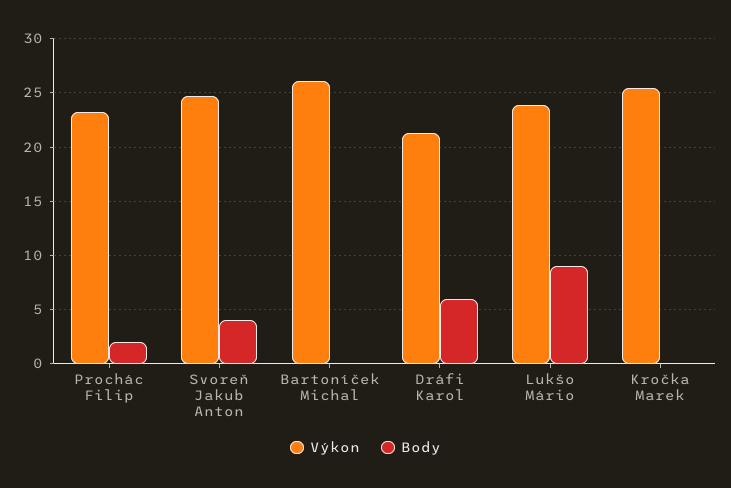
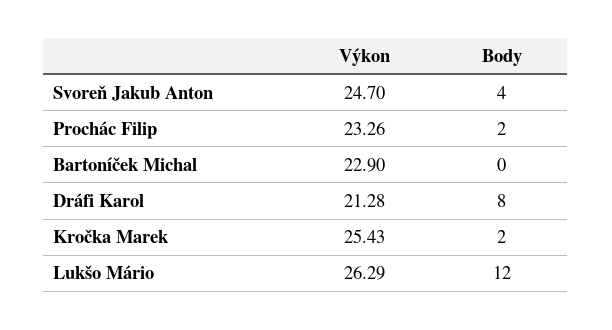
Výkon, Bartoníček Michal: 26 -> 22.9
Body, Dráfi Karol: 6 -> 8
Výkon, Lukšo Mário: 24 -> 26.29
Body, Lukšo Mário: 9 -> 12
Body, Kročka Marek: 0 -> 2

